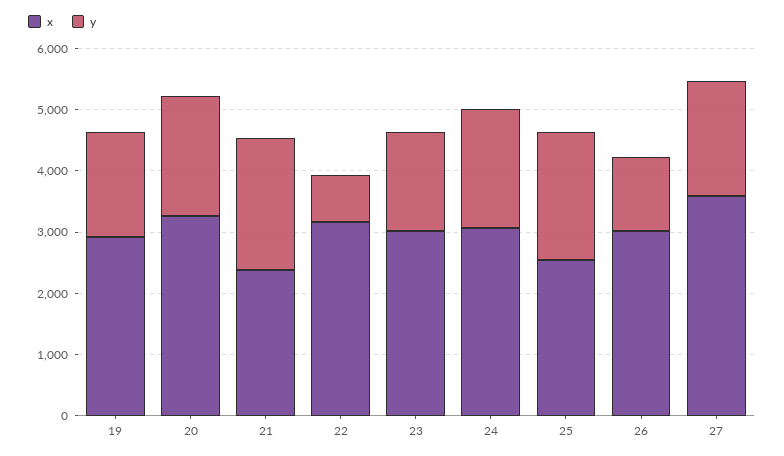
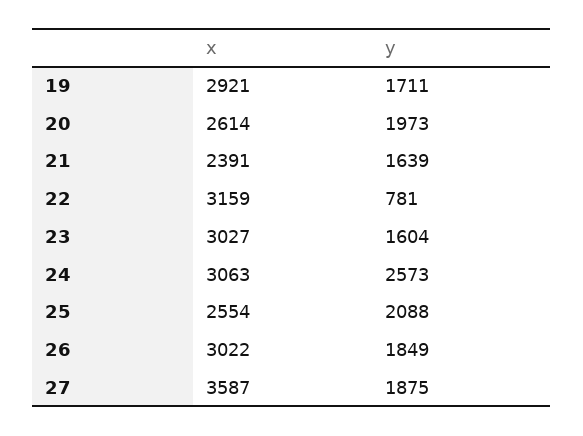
x, 20: 3200 -> 2614
y, 21: 2200 -> 1639
y, 24: 2000 -> 2573
y, 26: 1200 -> 1849

